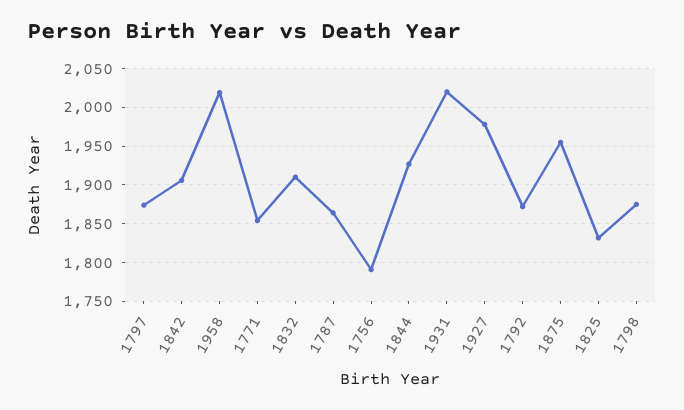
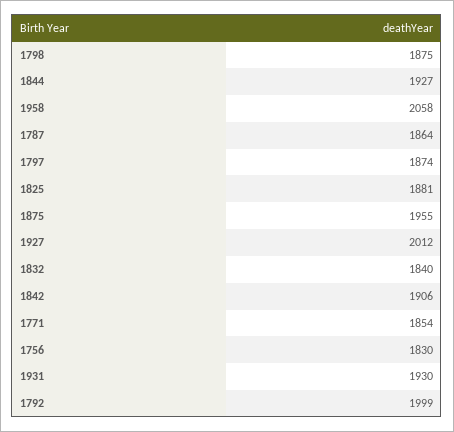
1958: 2020 -> 2058
1832: 1910 -> 1840
1756: 1790 -> 1830
1931: 2020 -> 1930
1927: 1980 -> 2012
1792: 1870 -> 1999
1825: 1830 -> 1881

